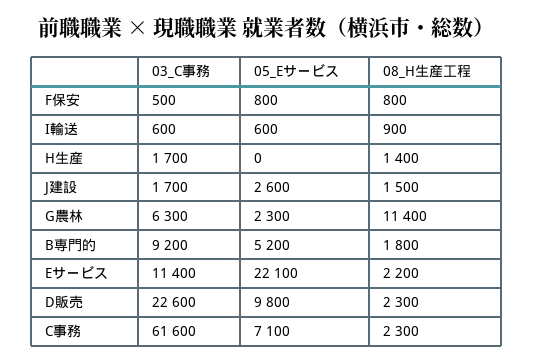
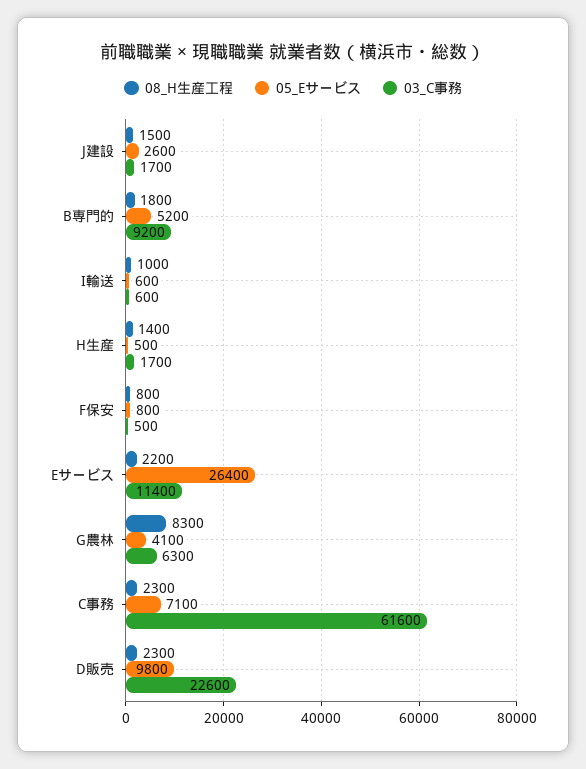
08_H生産工程, I輸送: 900 -> 1000
05_Eサービス, H生産: 0 -> 500
05_Eサービス, G農林: 2300 -> 4100
08_H生産工程, G農林: 11400 -> 8300
05_Eサービス, Eサービス: 22100 -> 26400

